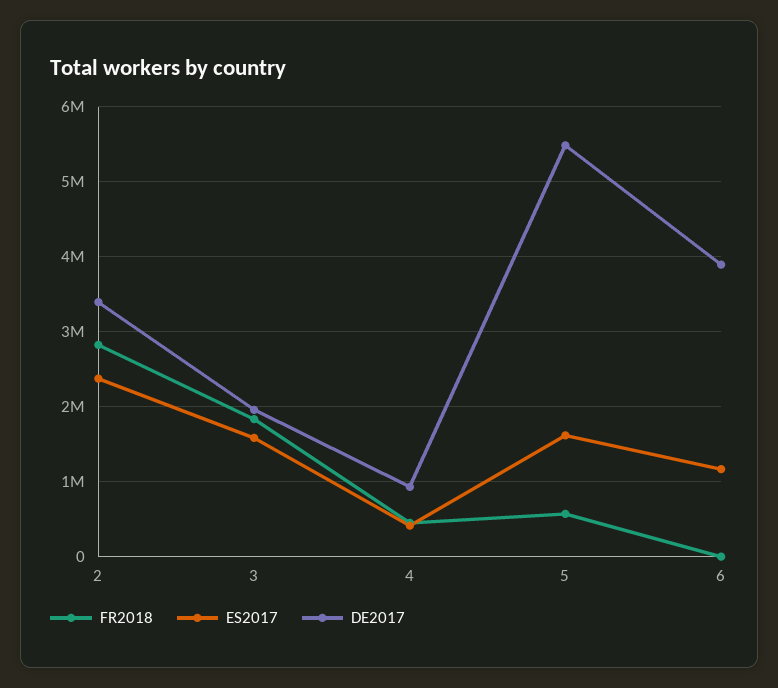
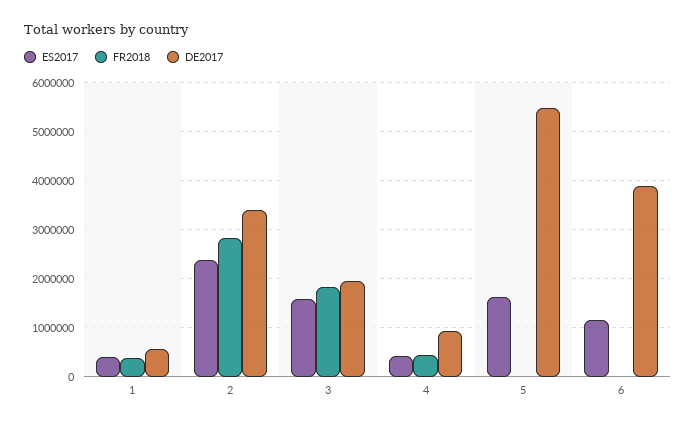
FR2018, 5: 600000 -> 0
ES2017, 1: none -> 400000
FR2018, 1: none -> 400000
DE2017, 1: none -> 600000

